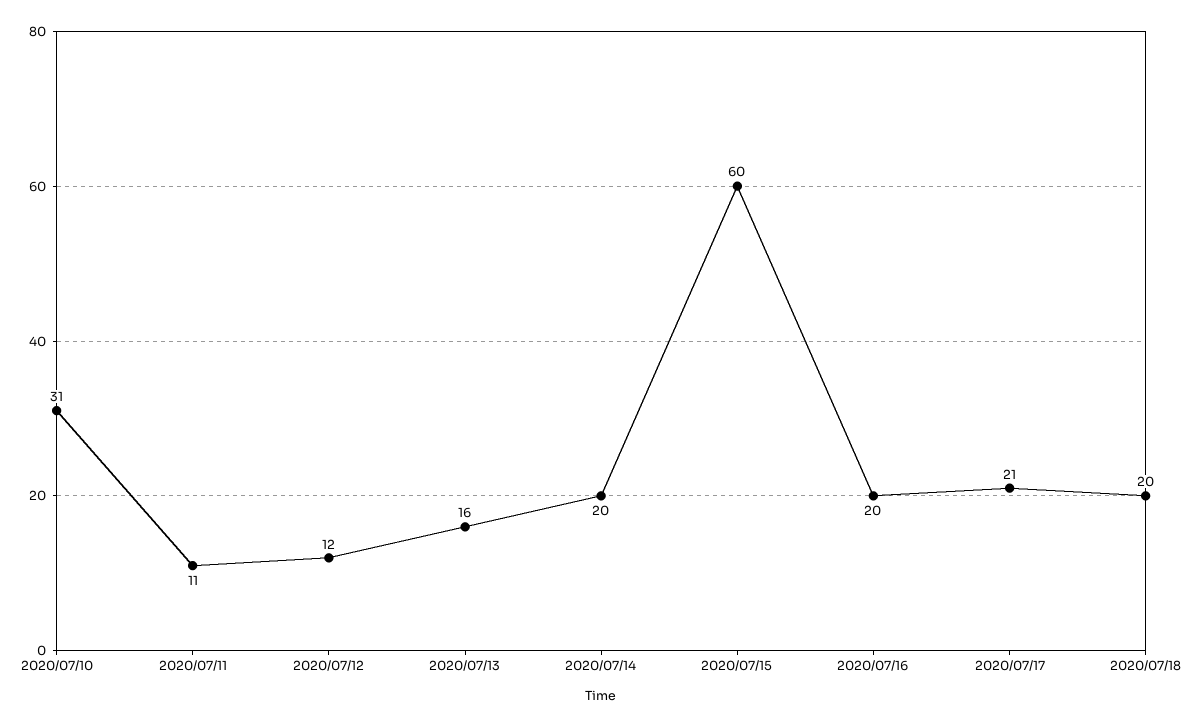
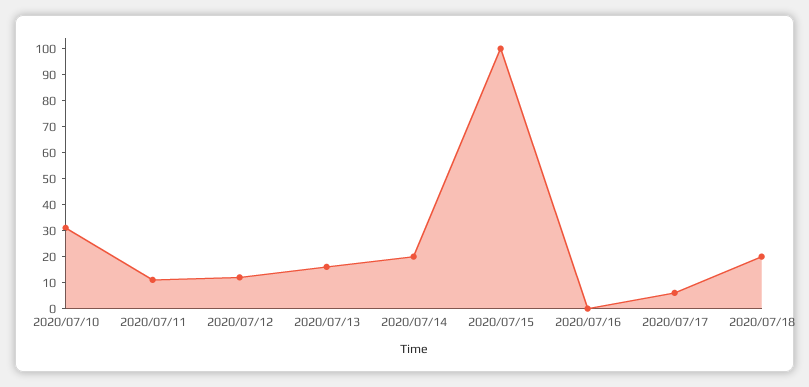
2020/07/15: 60 -> 100
2020/07/16: 20 -> 0
2020/07/17: 21 -> 5

